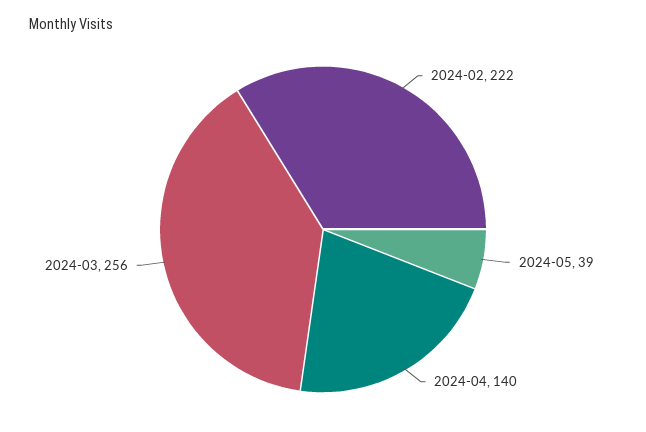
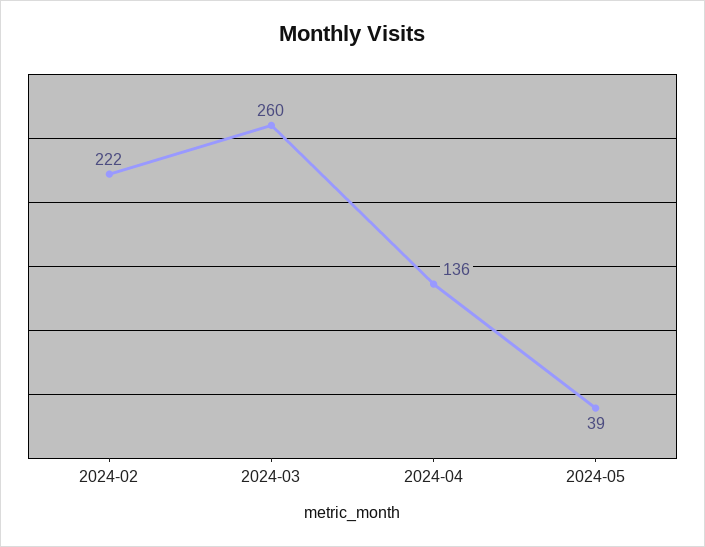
2024-04: 140 -> 136
2024-03: 256 -> 260

